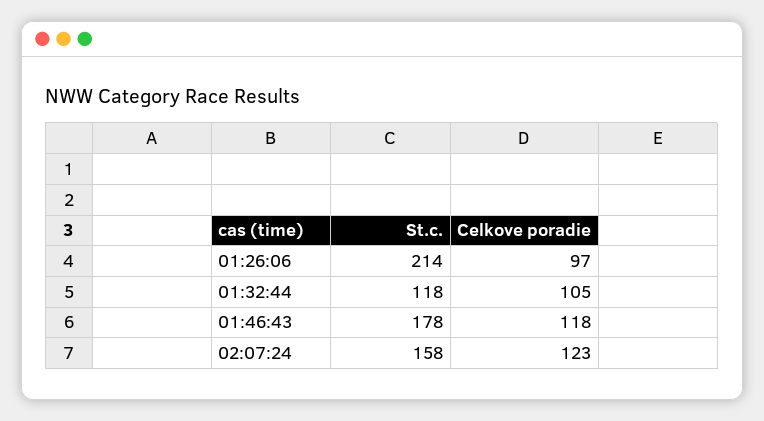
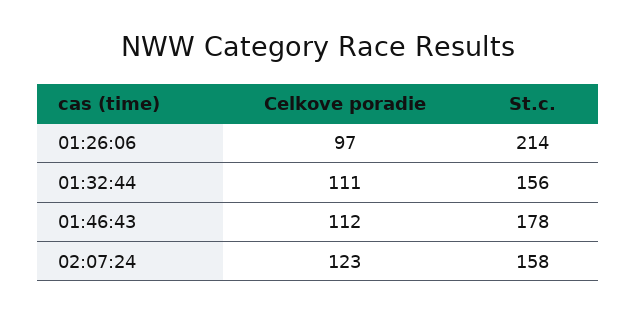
St.c., 01:32:44: 118 -> 156
Celkove poradie, 01:32:44: 105 -> 111
Celkove poradie, 01:46:43: 118 -> 112

